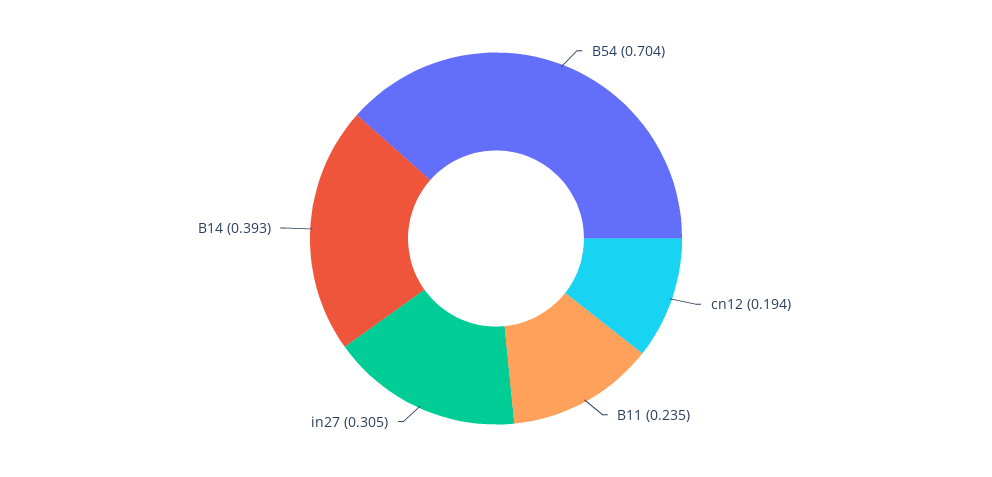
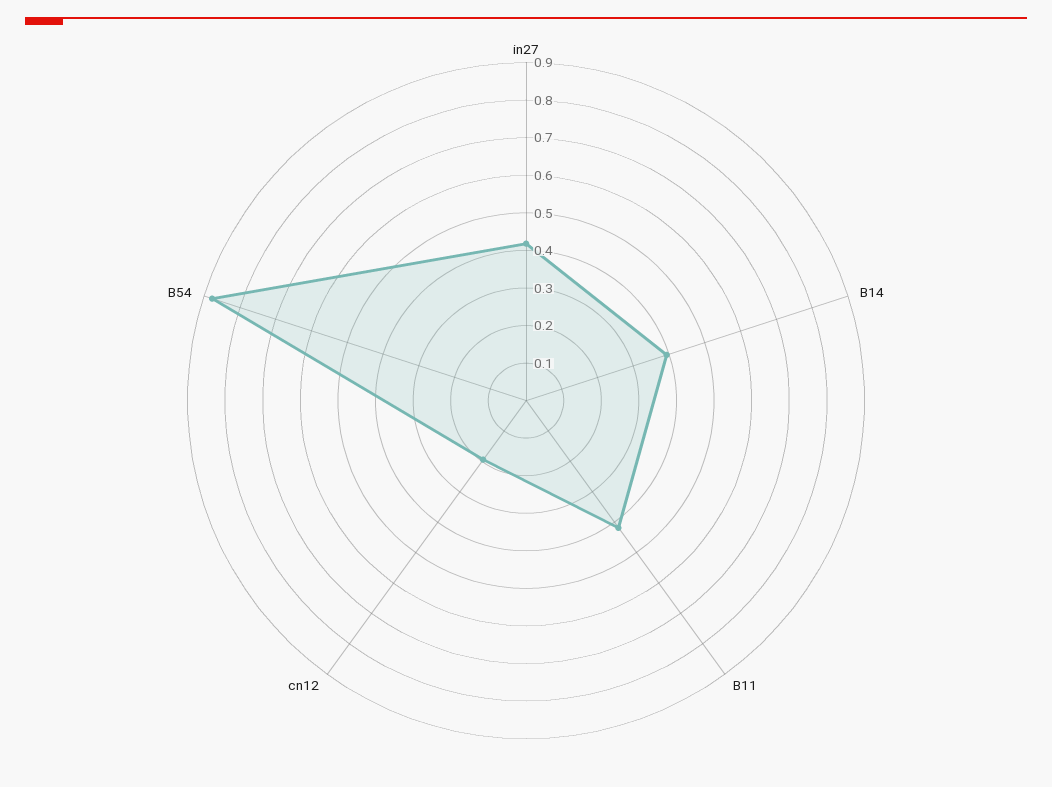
B54: 0.704 -> 0.875
B11: 0.235 -> 0.425
in27: 0.305 -> 0.425

